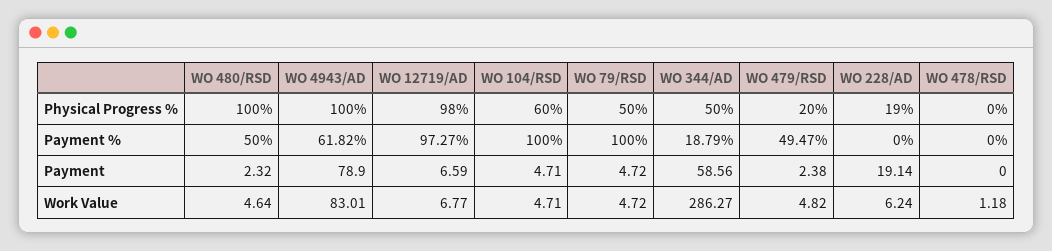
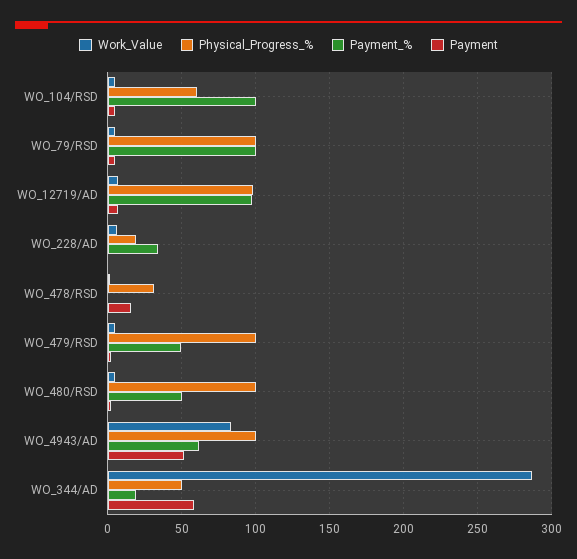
Physical Progress %, WO 79/RSD: 50 -> 100
Physical Progress %, WO 479/RSD: 20 -> 100
Physical Progress %, WO 478/RSD: 0 -> 30
Payment %, WO 228/AD: 0 -> 35
Payment, WO 4943/AD: 78.9 -> 50
Payment, WO 228/AD: 19.14 -> 0
Payment, WO 478/RSD: 0 -> 15

